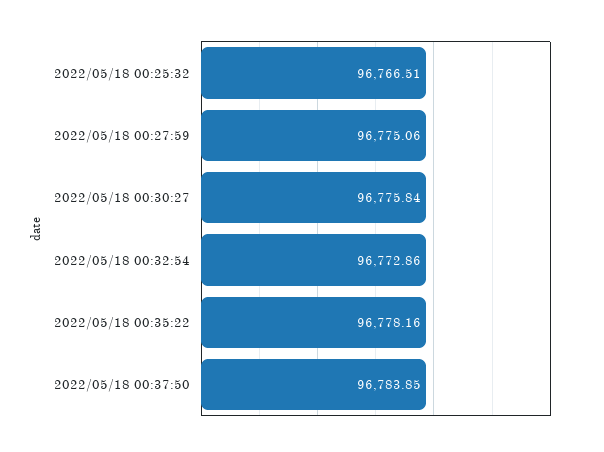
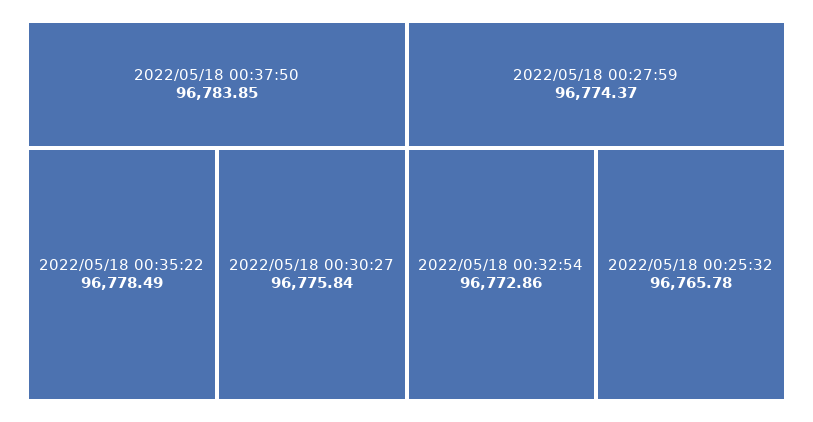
2022/05/18 00:25:32: 96766.51 -> 96765.78
2022/05/18 00:27:59: 96775.06 -> 96774.37
2022/05/18 00:35:22: 96778.16 -> 96778.49

